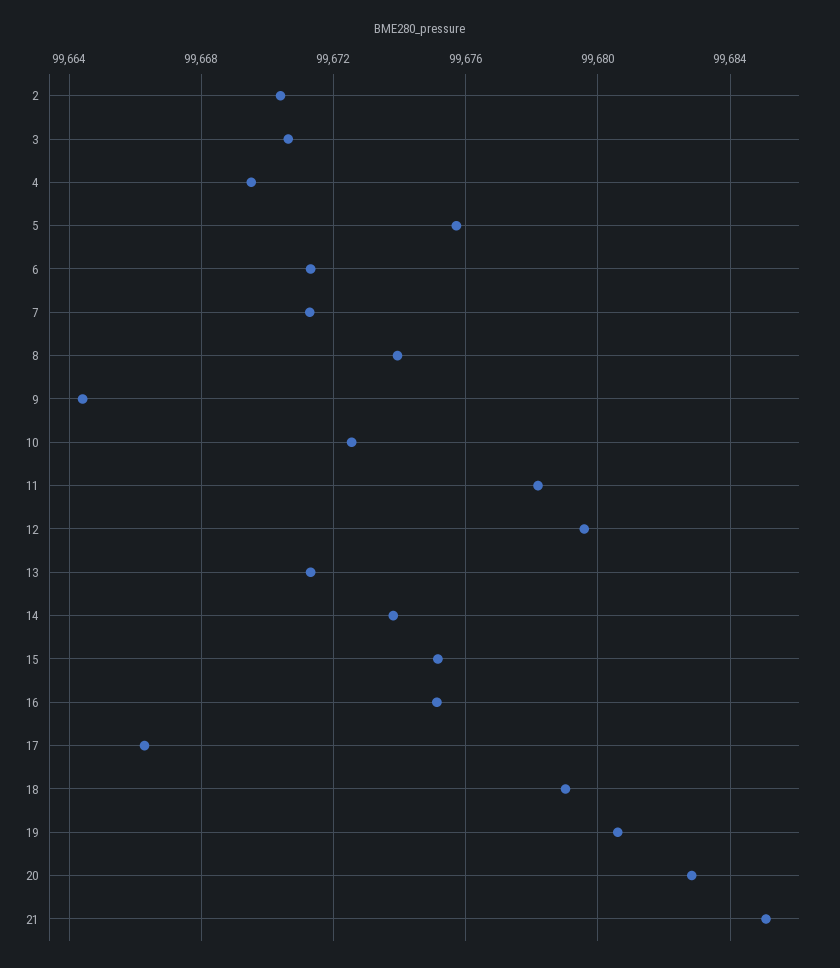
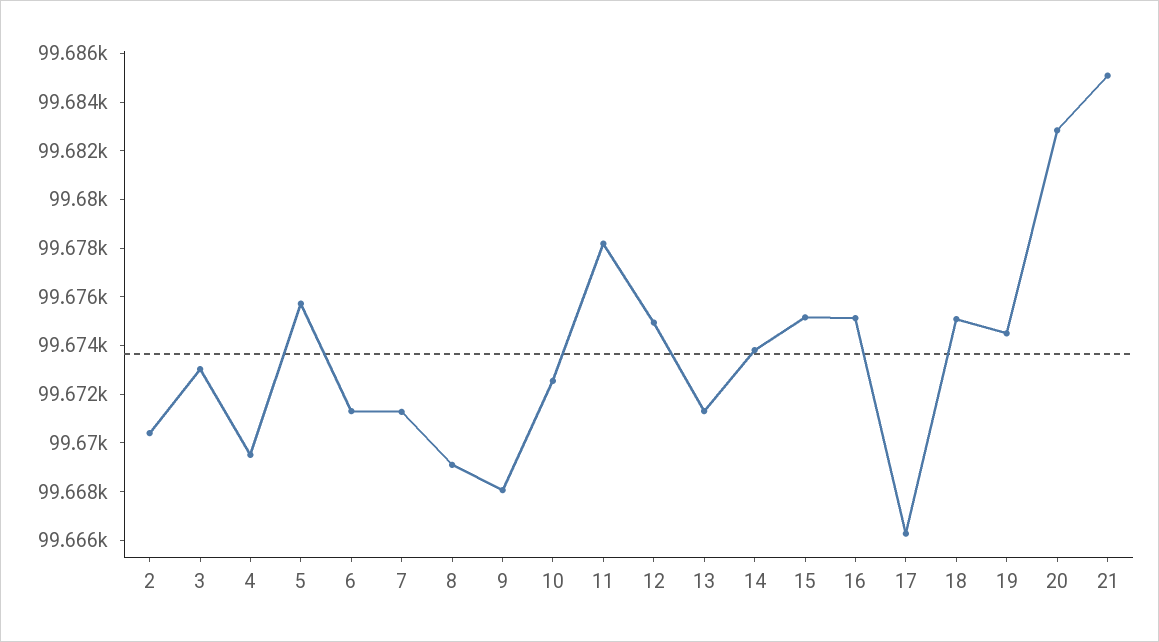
3: 99670.5 -> 99673
8: 99674 -> 99669
9: 99664.5 -> 99668
12: 99679.5 -> 99675
18: 99679 -> 99675
19: 99680.5 -> 99674.5

